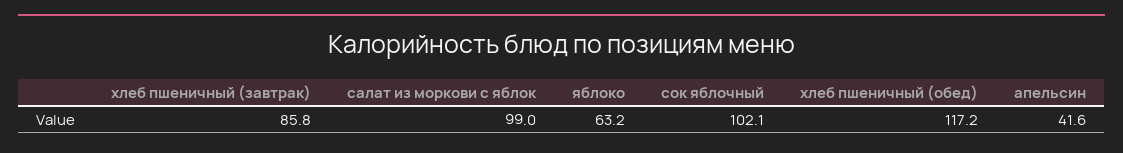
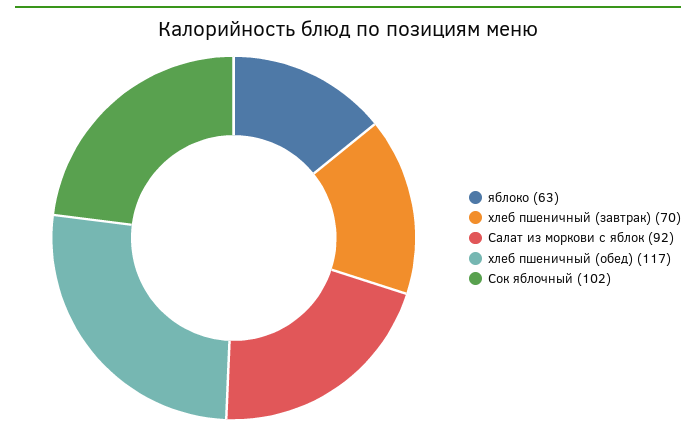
хлеб пшеничный (завтрак): 85.8 -> 70
салат из моркови с яблок: 99 -> 92
апельсин: 41.6 -> none

